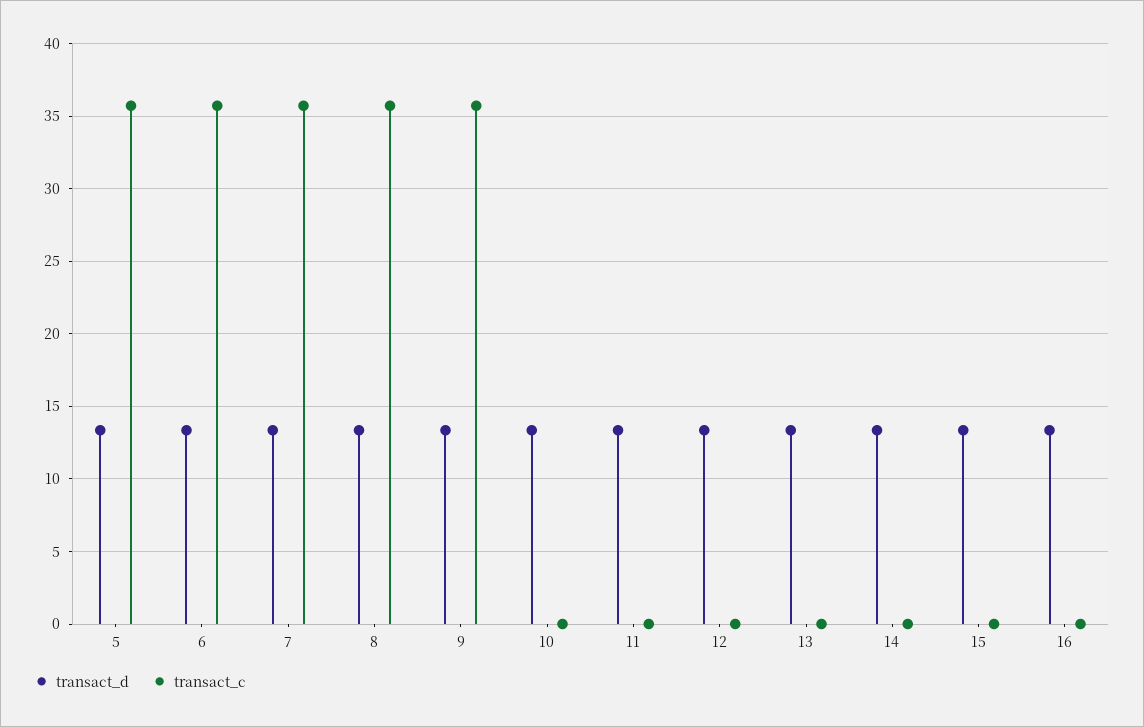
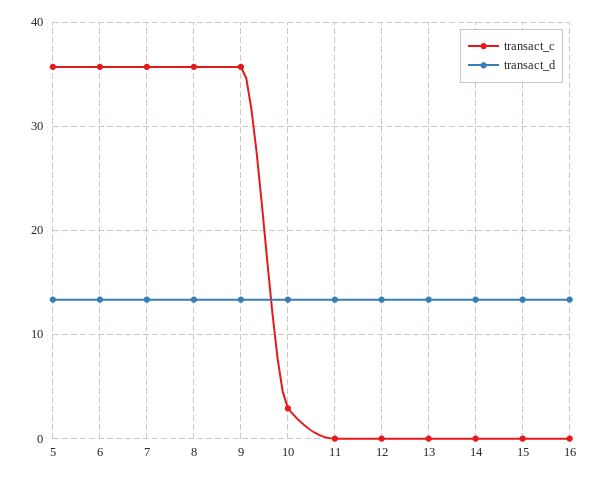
transact_c, 10: 0 -> 3

